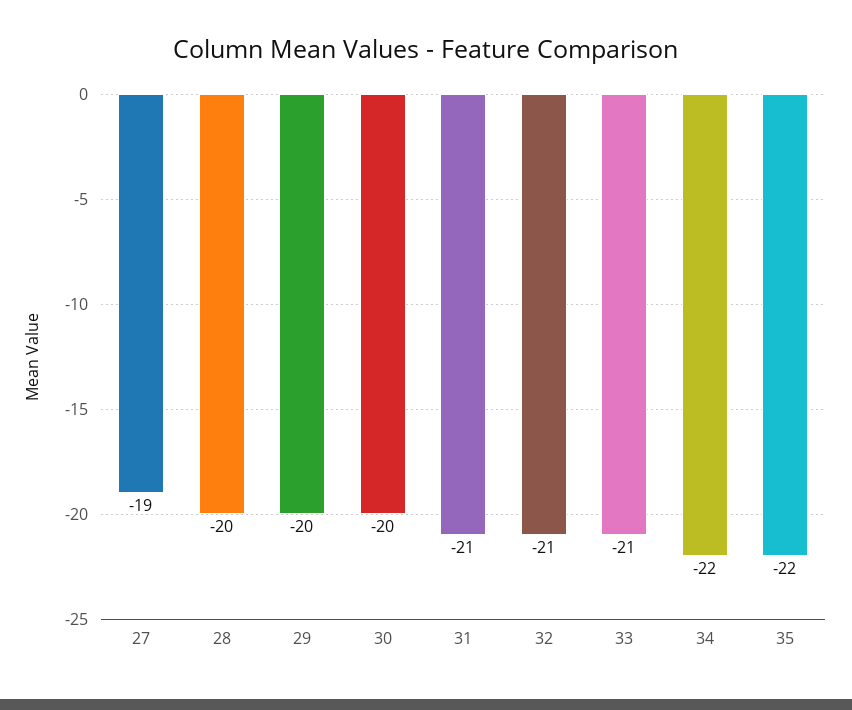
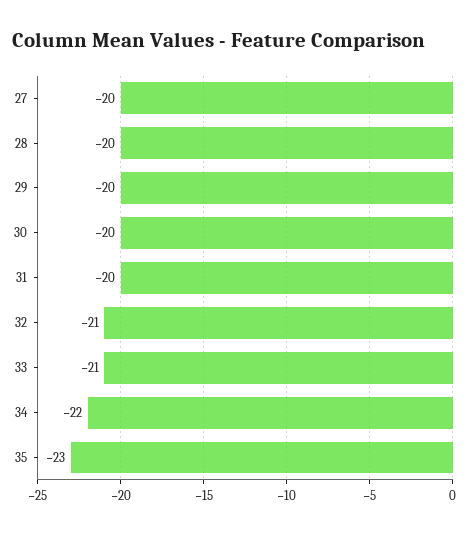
27: -19 -> -20
31: -21 -> -20
35: -22 -> -23

